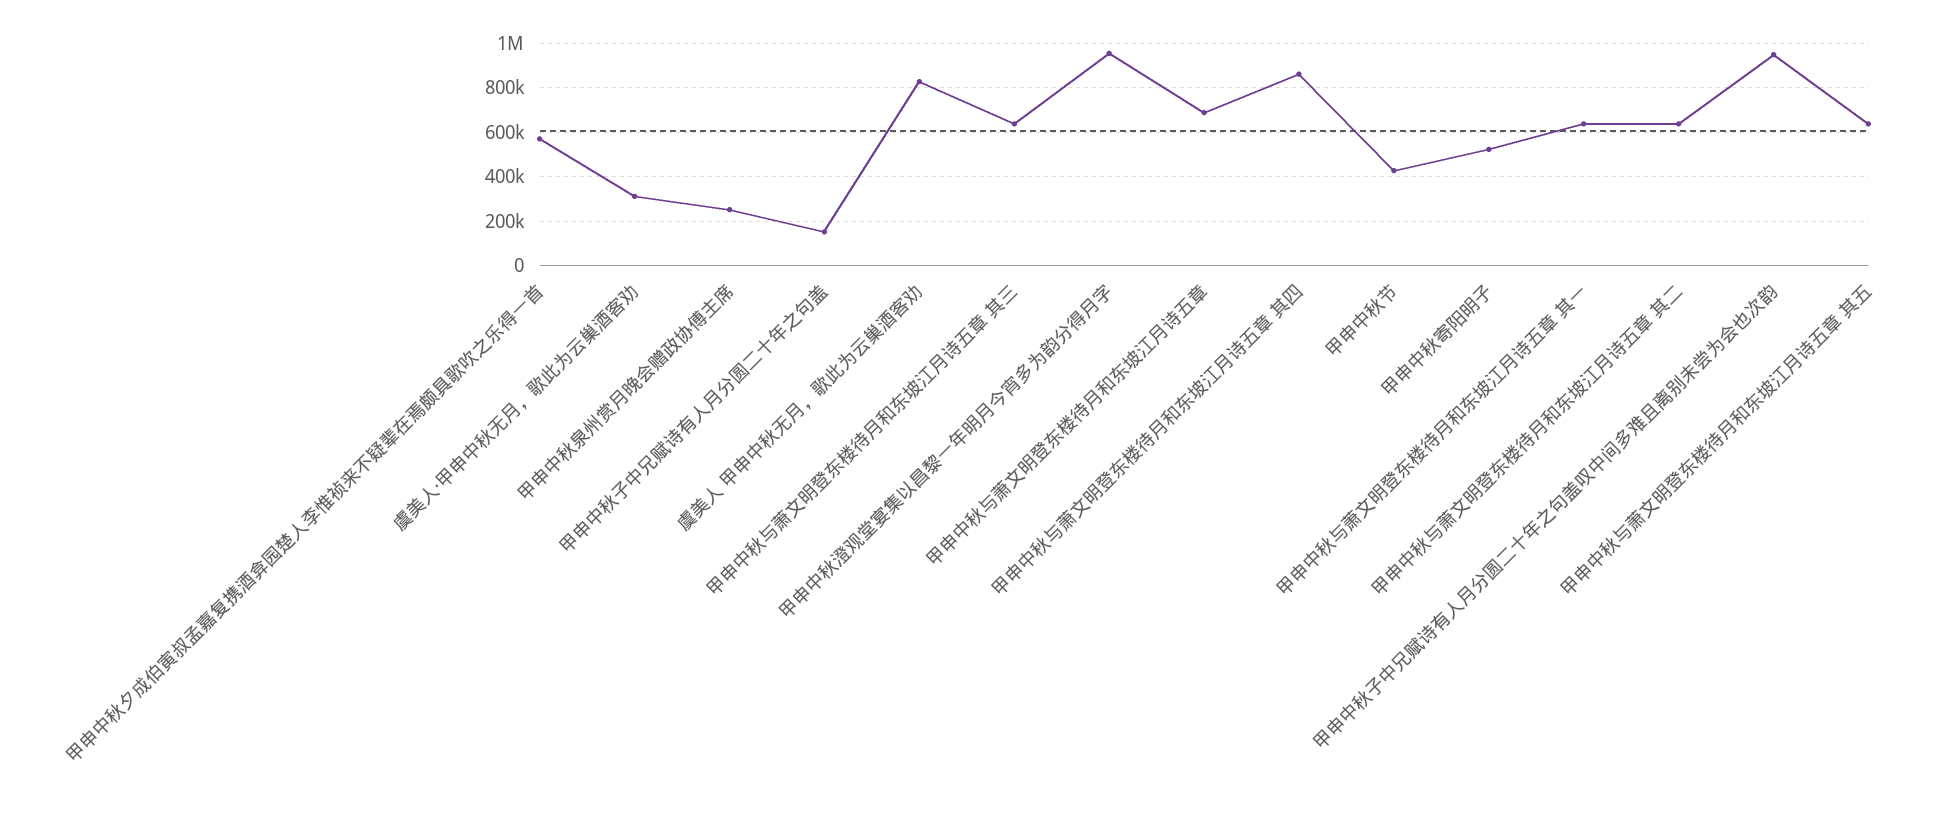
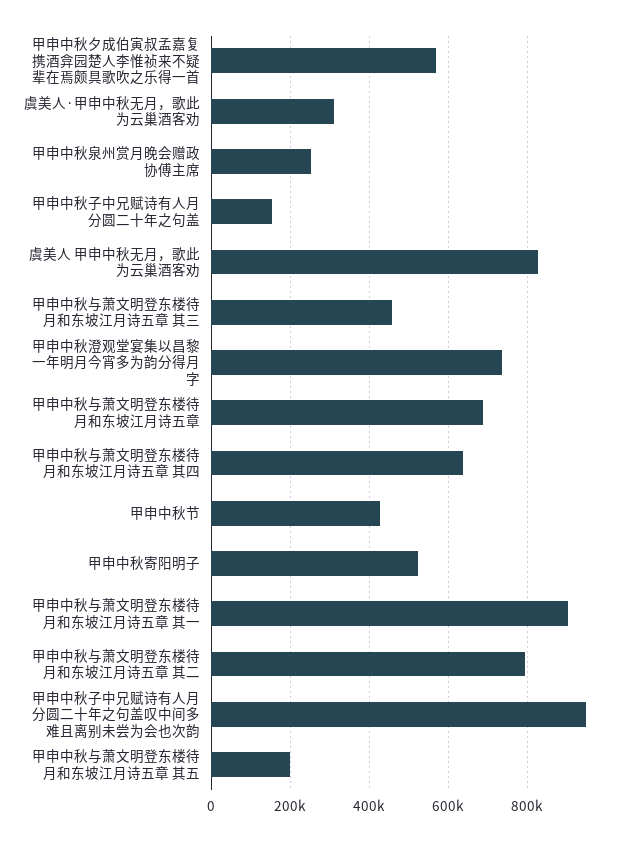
甲申中秋与萧文明登东楼待月和东坡江月诗五章 其三: 650000 -> 460000
甲申中秋澄观堂宴集以昌黎一年明月今宵多为韵分得月字: 950000 -> 740000
甲申中秋与萧文明登东楼待月和东坡江月诗五章 其四: 850000 -> 640000
甲申中秋与萧文明登东楼待月和东坡江月诗五章 其一: 650000 -> 900000
甲申中秋与萧文明登东楼待月和东坡江月诗五章 其二: 650000 -> 800000
甲申中秋与萧文明登东楼待月和东坡江月诗五章 其五: 650000 -> 200000

